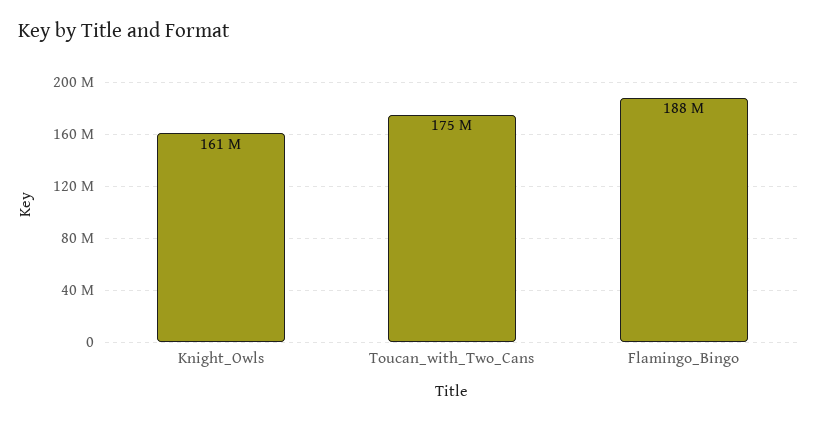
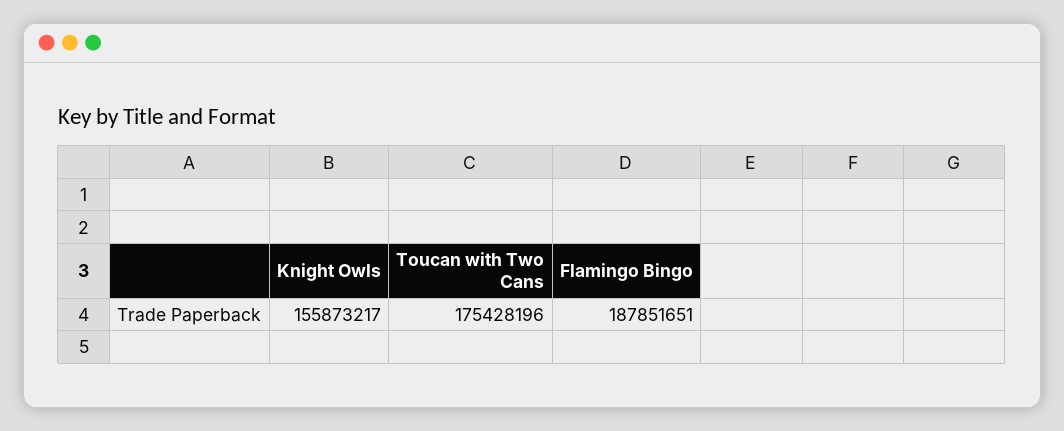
Knight_Owls: 161000000 -> 155873217

